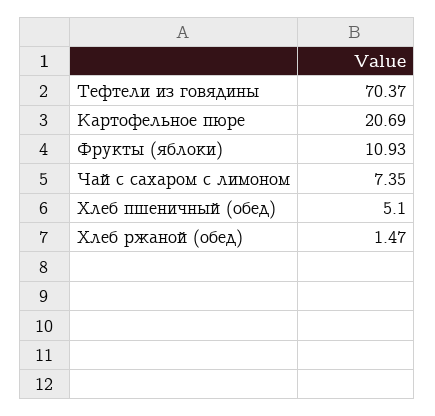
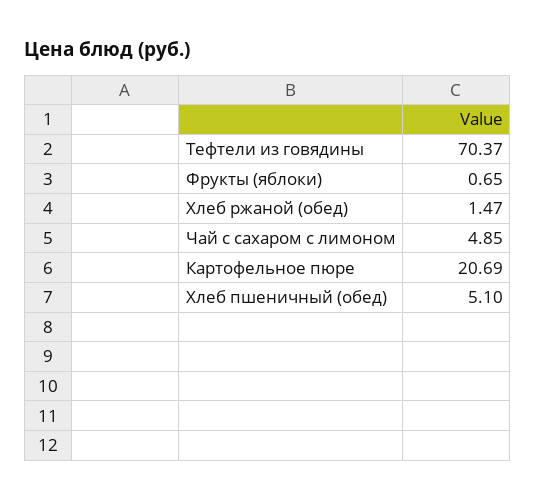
Фрукты (яблоки): 10.93 -> 0.65
Чай с сахаром с лимоном: 7.35 -> 4.85

